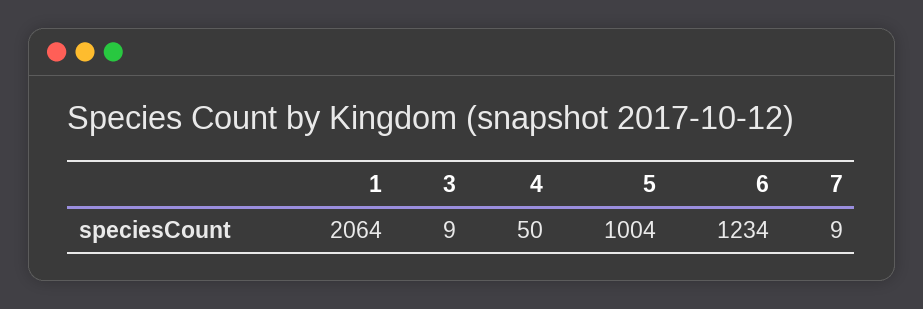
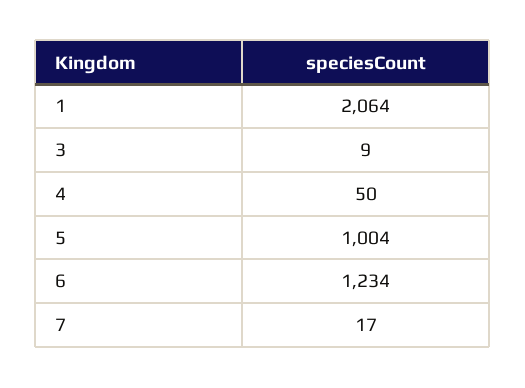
7: 9 -> 17

